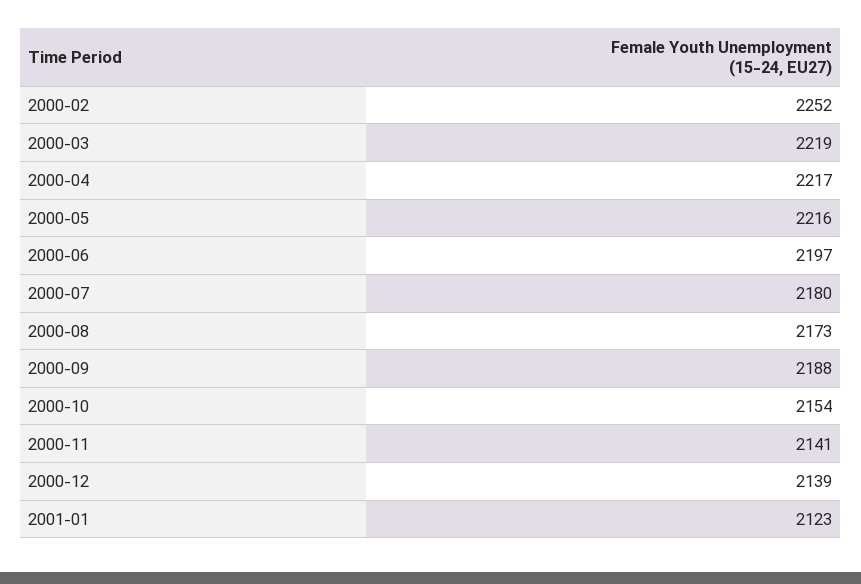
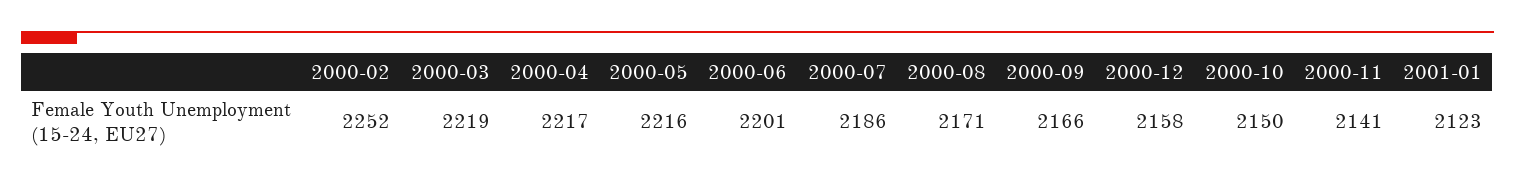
2000-06: 2197 -> 2201
2000-07: 2180 -> 2186
2000-08: 2173 -> 2171
2000-09: 2188 -> 2166
2000-10: 2154 -> 2150
2000-12: 2139 -> 2158

